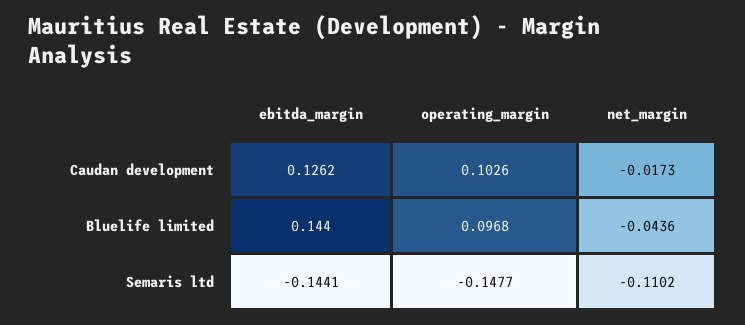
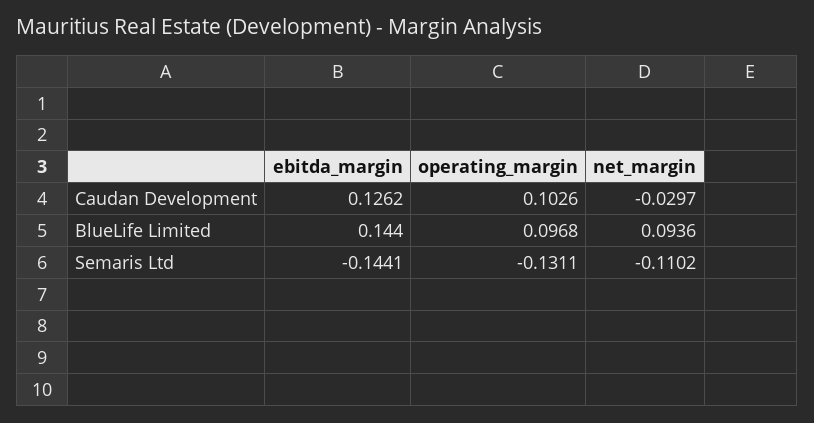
net_margin, Caudan development: -0.0173 -> -0.0297
net_margin, Bluelife limited: -0.0436 -> 0.0936
operating_margin, Semaris ltd: -0.1477 -> -0.1311

